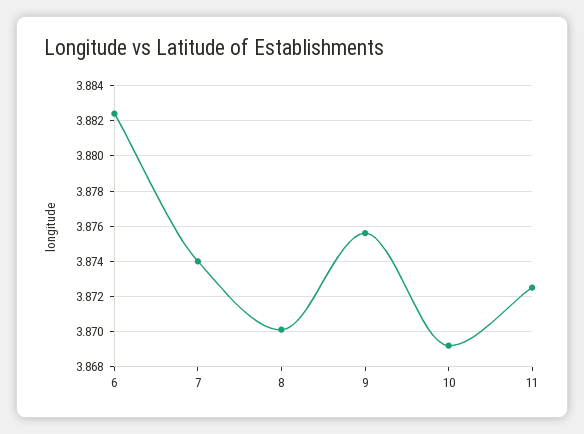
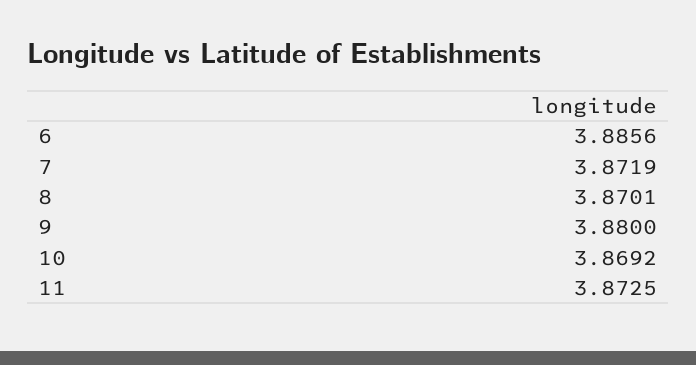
6: 3.8825 -> 3.8856
7: 3.874 -> 3.8719
9: 3.8755 -> 3.88

